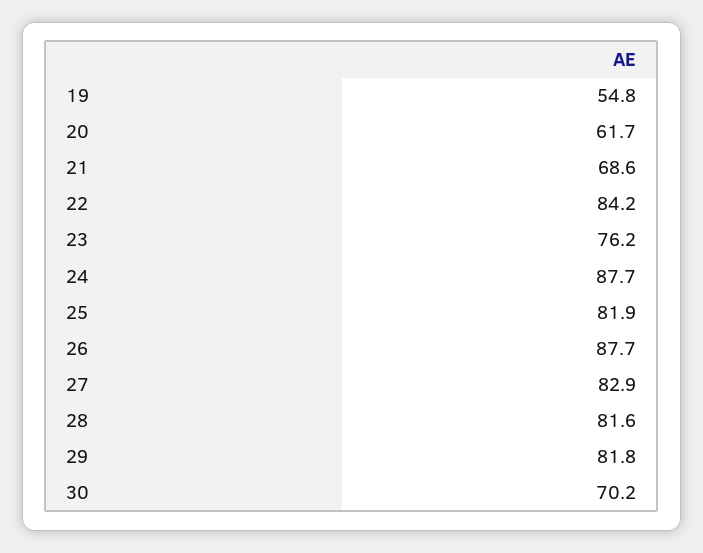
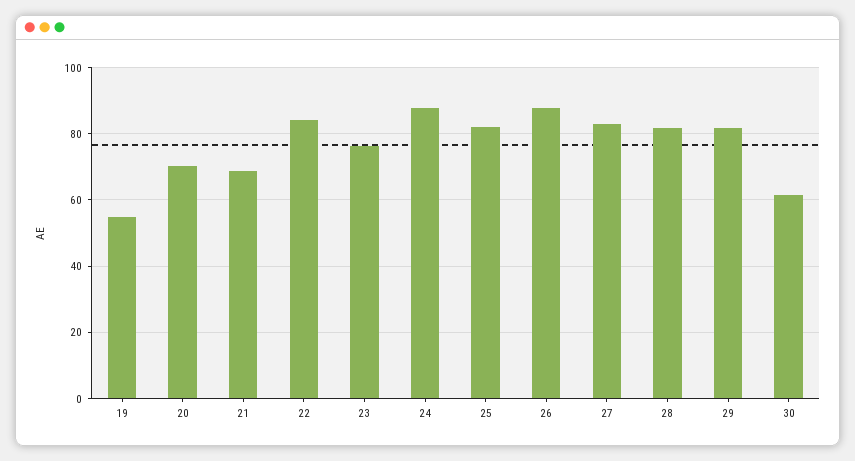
20: 61.7 -> 70
30: 70.2 -> 62

